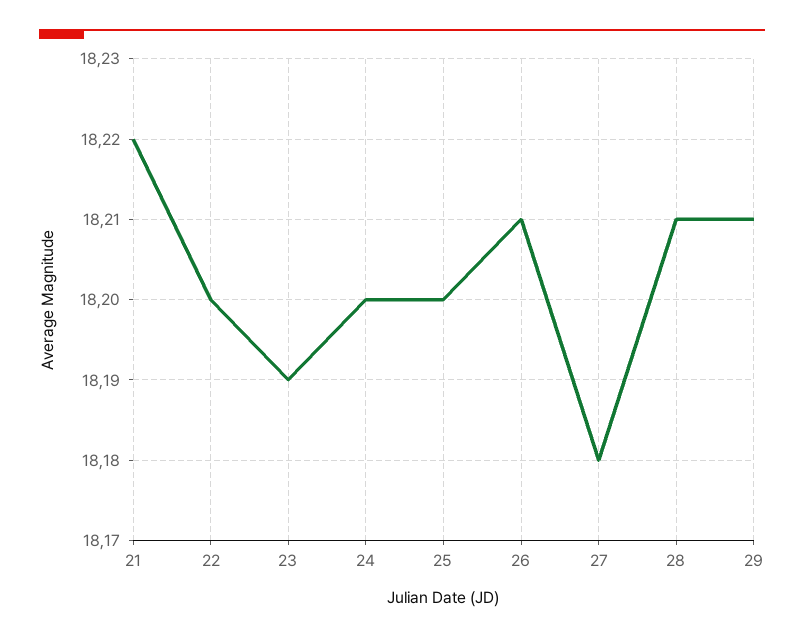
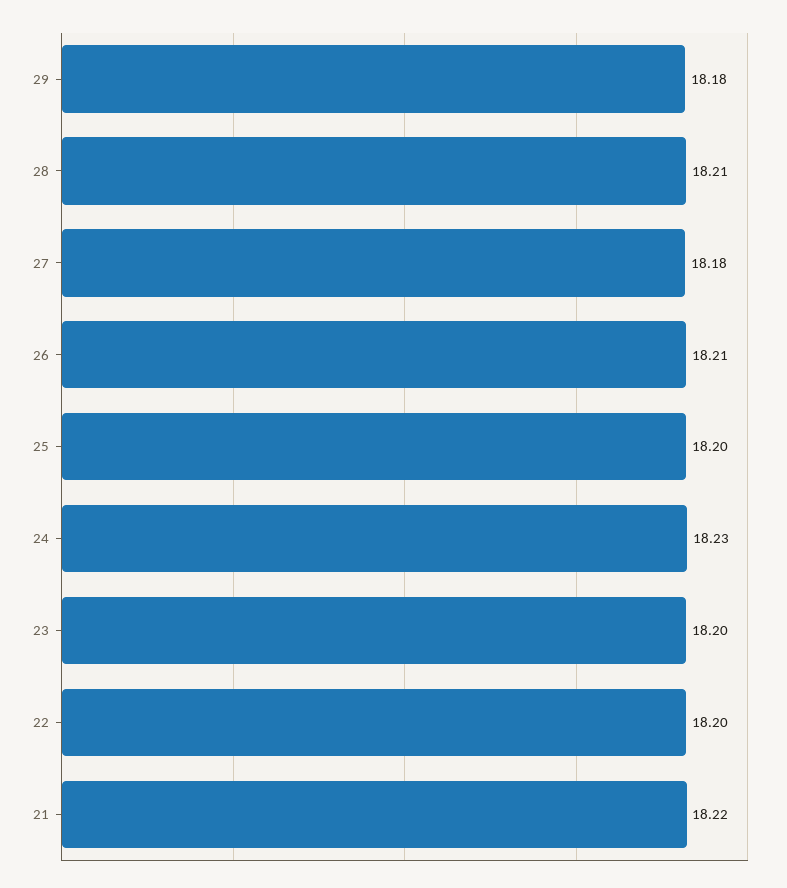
23: 18.19 -> 18.2
24: 18.2 -> 18.23
29: 18.21 -> 18.18

